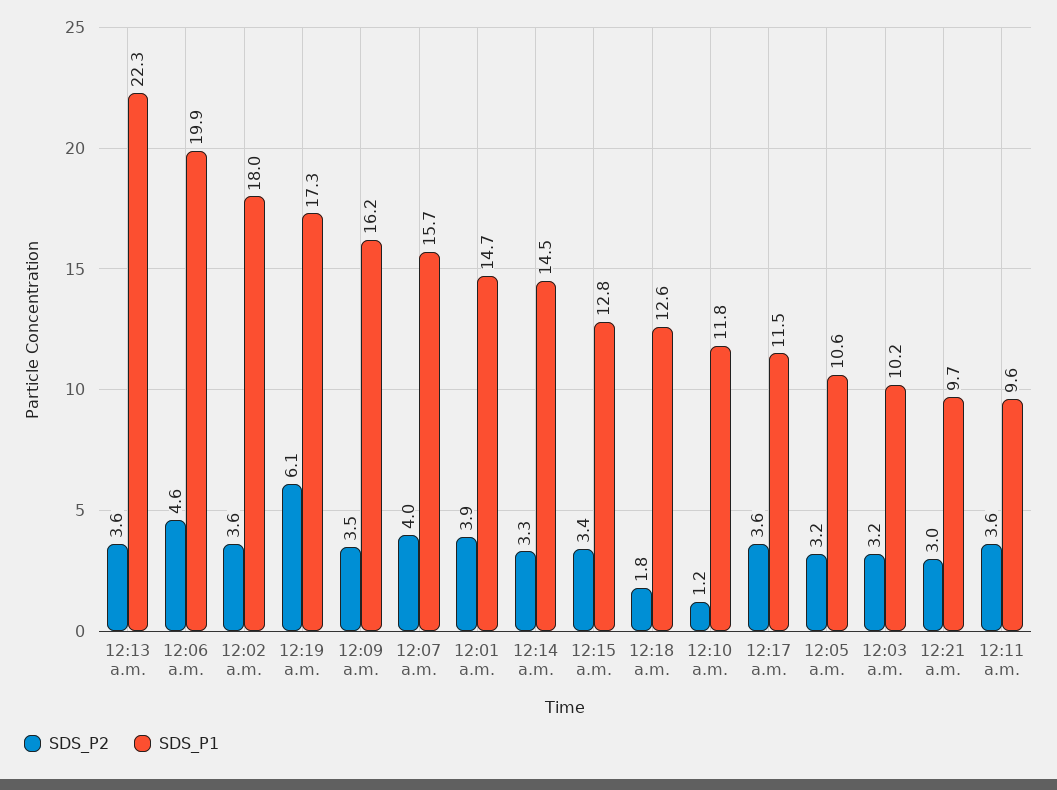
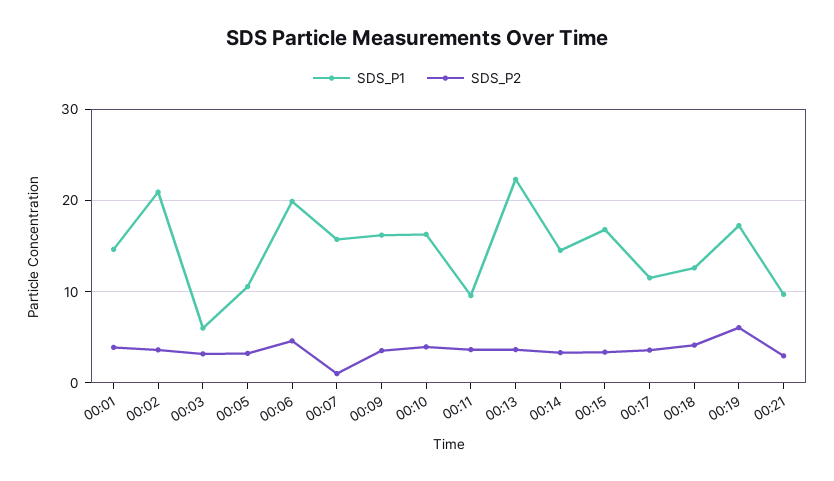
SDS_P1, 12:02 a.m.: 18 -> 21
SDS_P2, 12:07 a.m.: 4 -> 1
SDS_P1, 12:15 a.m.: 12.8 -> 17
SDS_P2, 12:18 a.m.: 1.8 -> 4
SDS_P2, 12:10 a.m.: 1.2 -> 4
SDS_P1, 12:10 a.m.: 11.8 -> 16
SDS_P1, 12:03 a.m.: 10.2 -> 6

